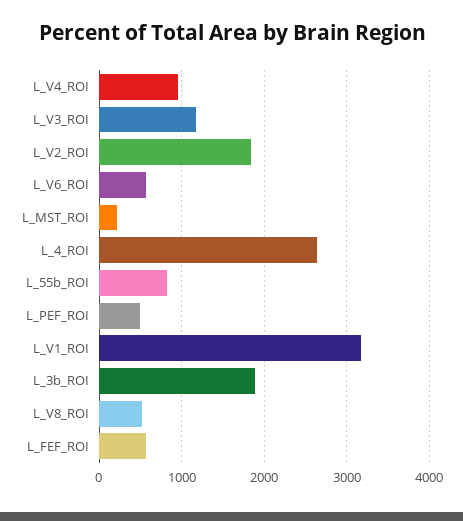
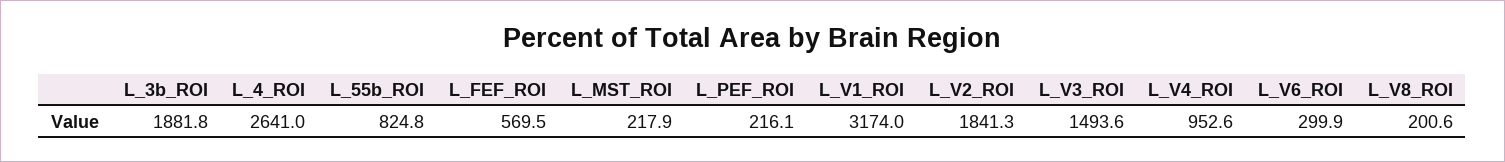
L_V3_ROI: 1200 -> 1493.6
L_V6_ROI: 600 -> 299.9
L_PEF_ROI: 500 -> 216.1
L_V8_ROI: 500 -> 200.6

